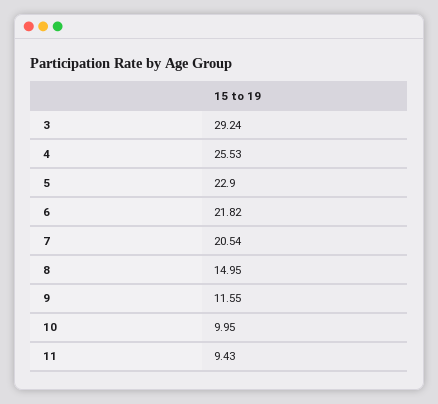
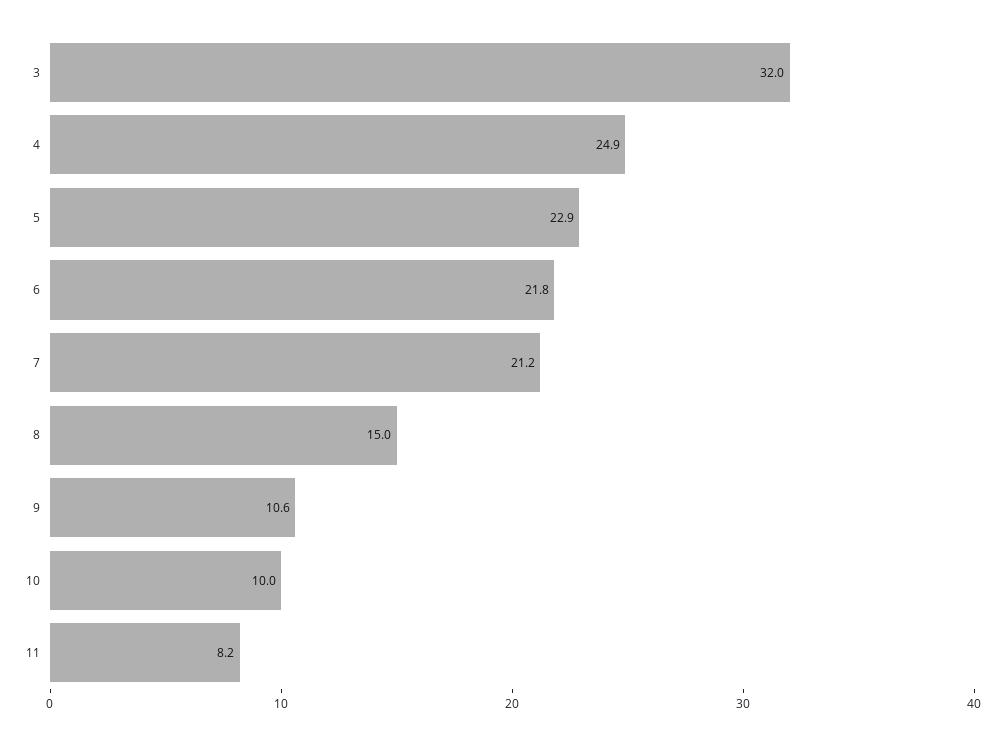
3: 29.24 -> 32
4: 25.53 -> 24.9
7: 20.54 -> 21.2
9: 11.55 -> 10.6
11: 9.43 -> 8.2

